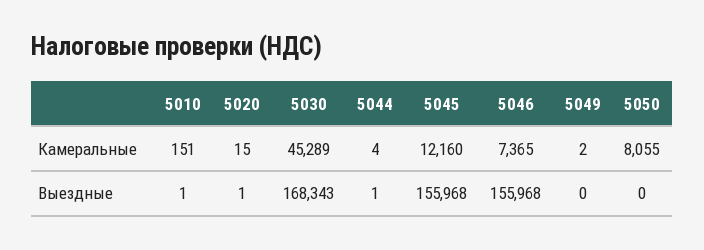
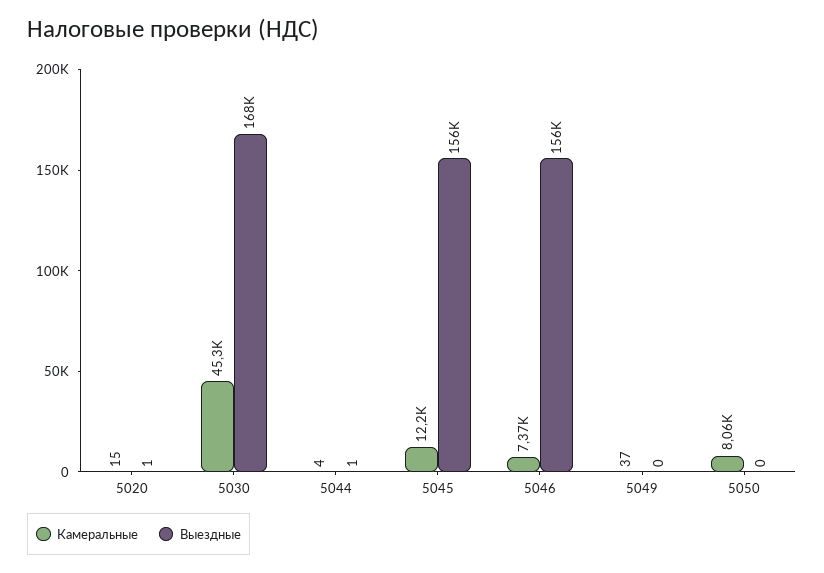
Камеральные, 5010: 151 -> none
Камеральные, 5049: 2 -> 37
Выездные, 5010: 1 -> none

